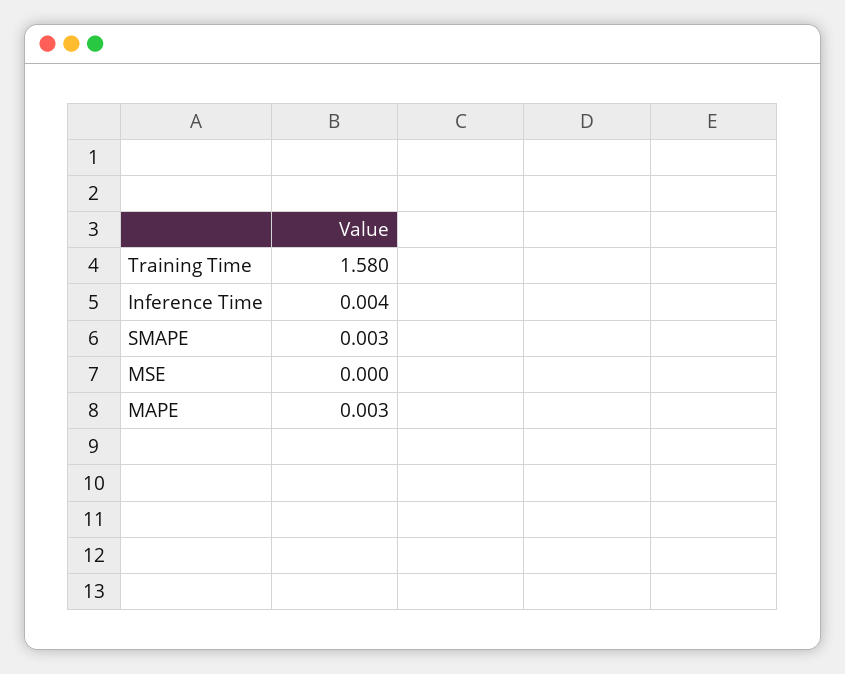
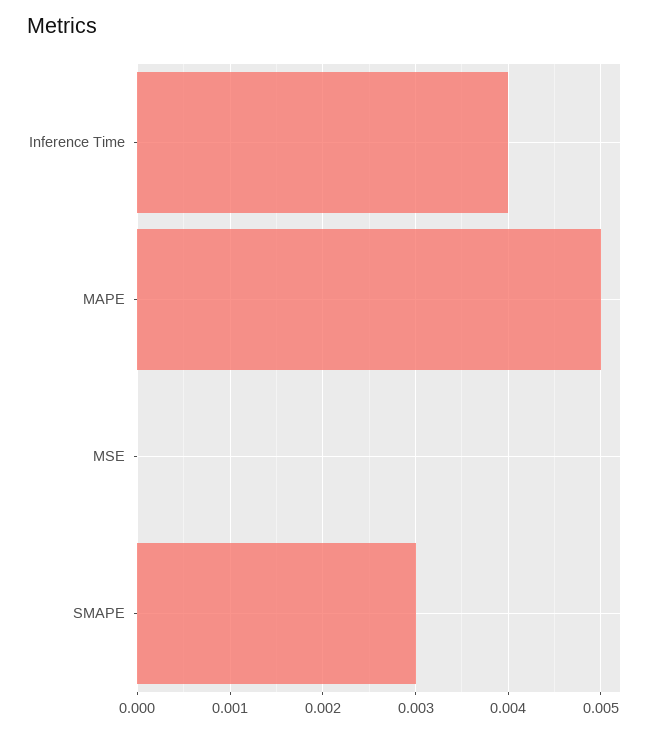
Training Time: 1.58 -> none
MAPE: 0.003 -> 0.005

